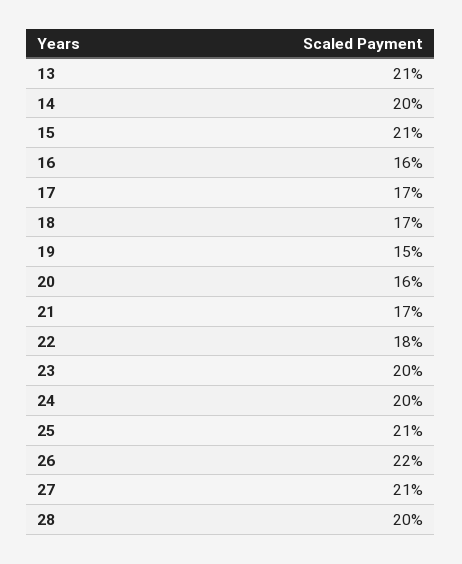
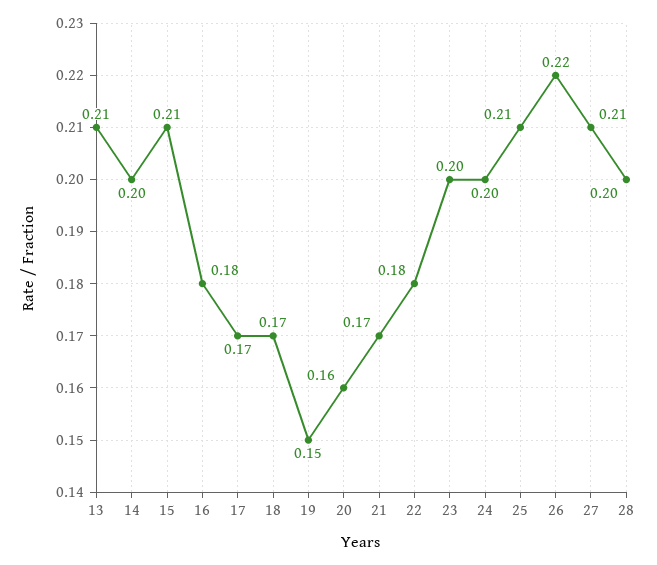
16: 0.16 -> 0.18

